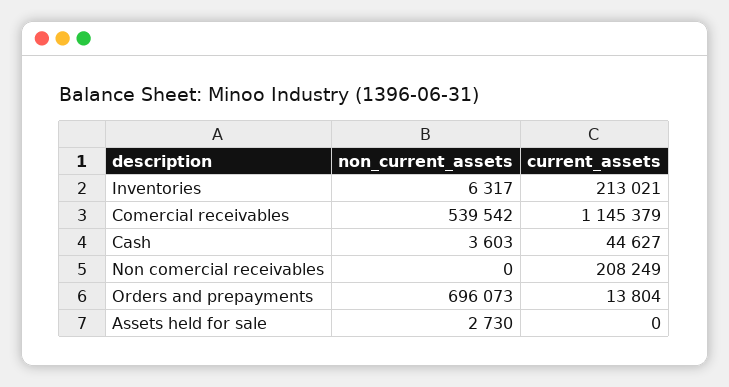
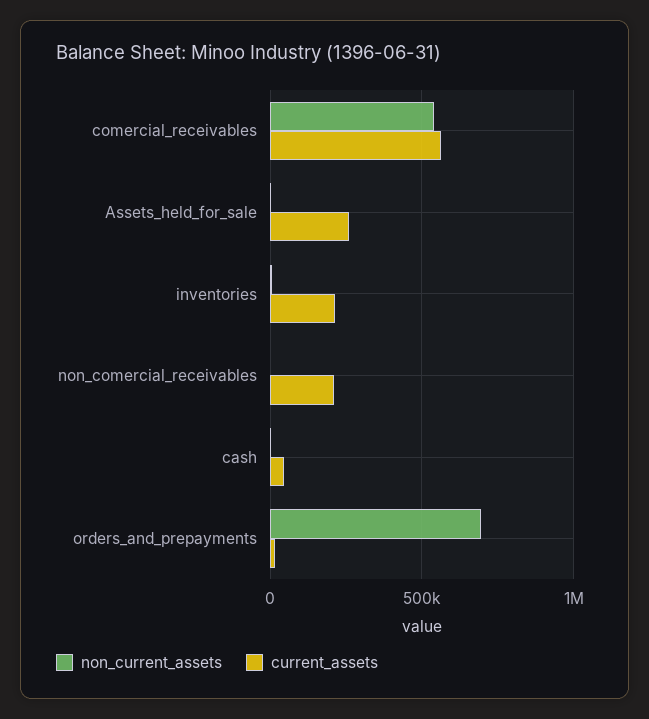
current_assets, Comercial receivables: 1145379 -> 550000
current_assets, Assets held for sale: 0 -> 250000

